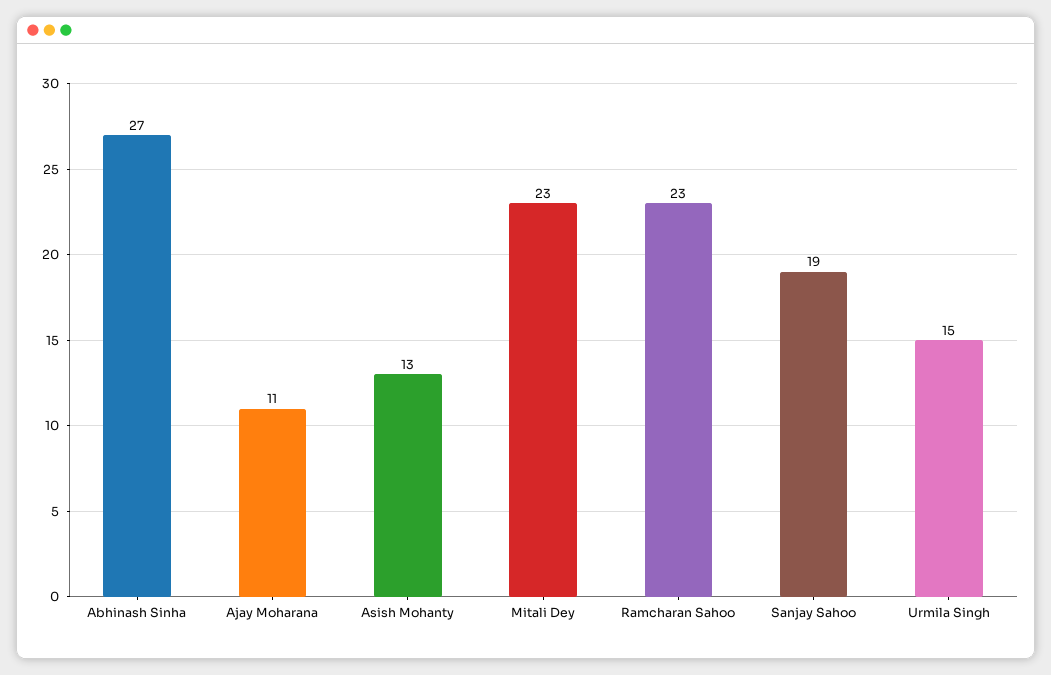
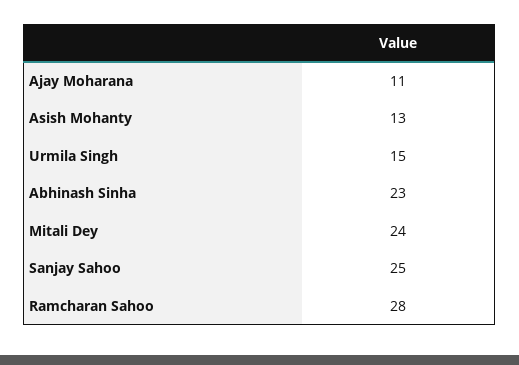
Abhinash Sinha: 27 -> 23
Mitali Dey: 23 -> 24
Ramcharan Sahoo: 23 -> 28
Sanjay Sahoo: 19 -> 25

